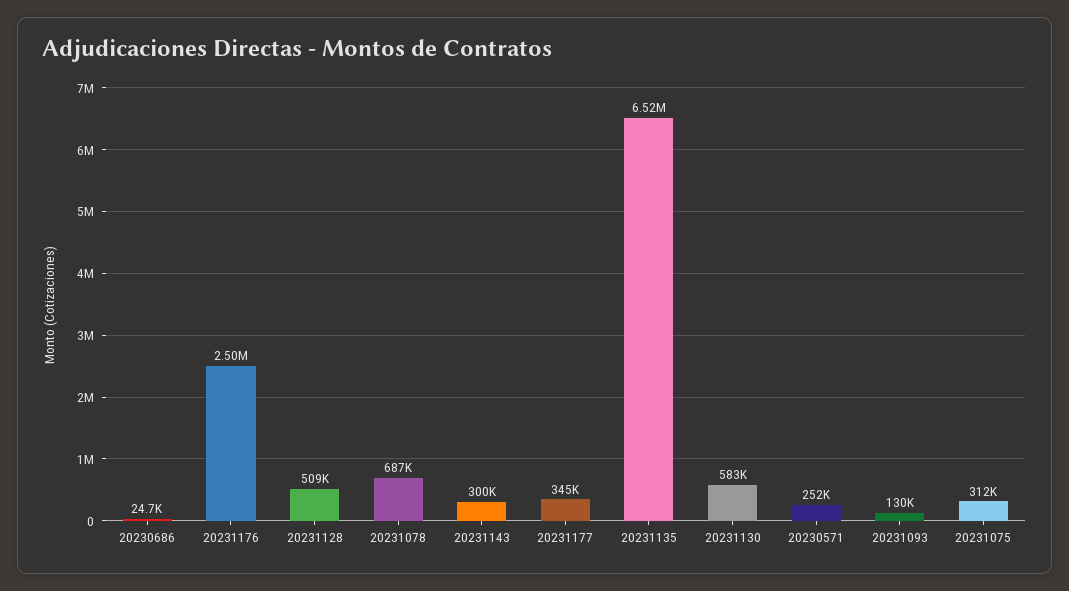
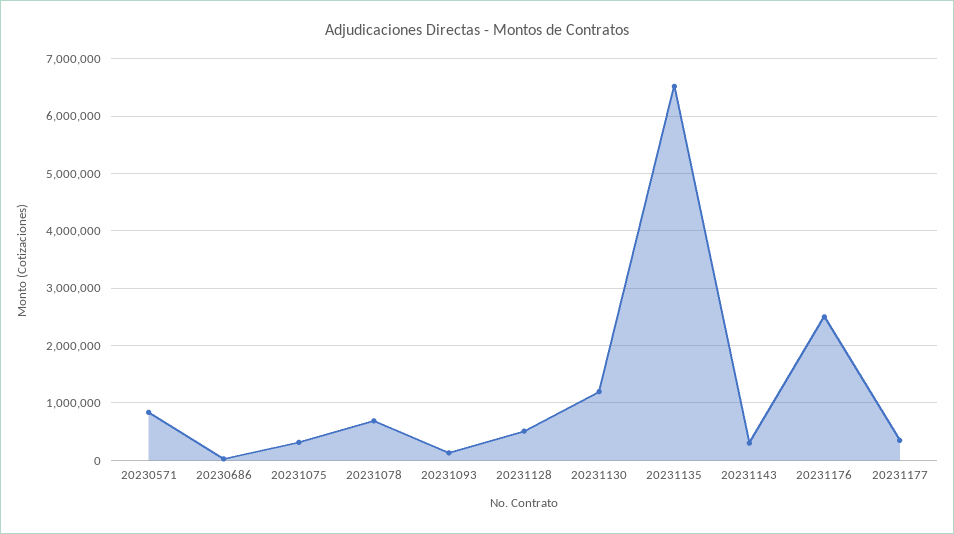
20231130: 583000 -> 1200000
20230571: 252000 -> 800000

